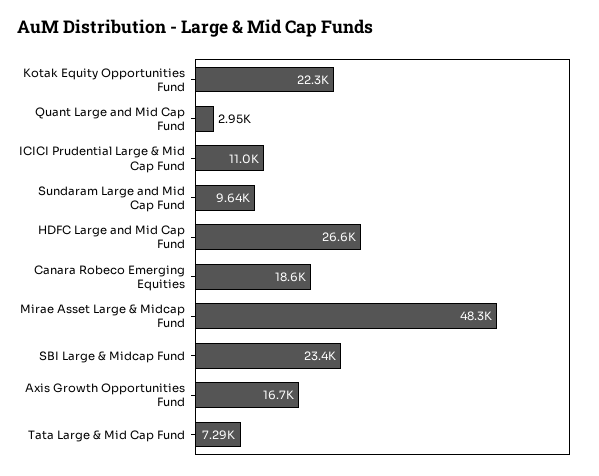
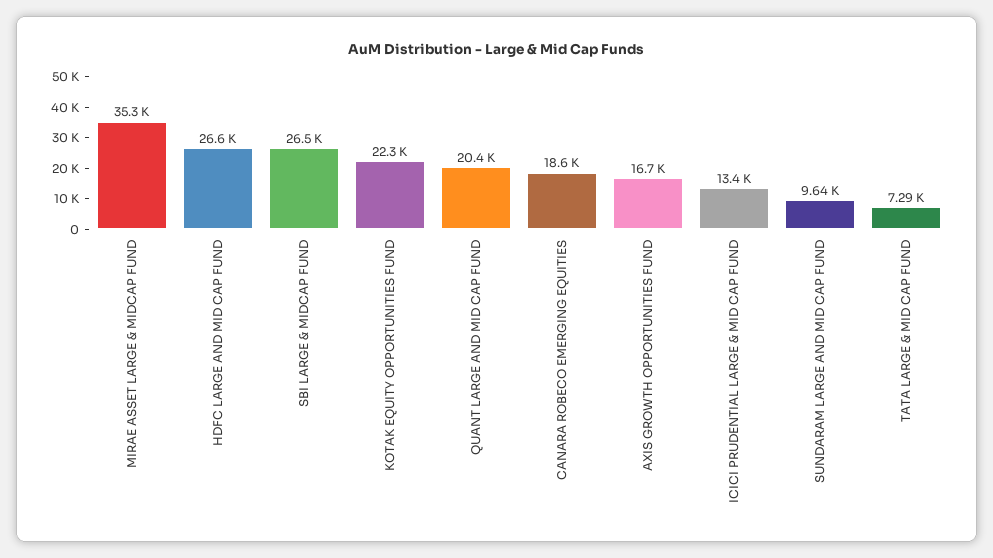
Quant Large and Mid Cap Fund: 2950 -> 20400
ICICI Prudential Large & Mid Cap Fund: 11000 -> 13400
Mirae Asset Large & Midcap Fund: 48300 -> 35300
SBI Large & Midcap Fund: 23400 -> 26500

